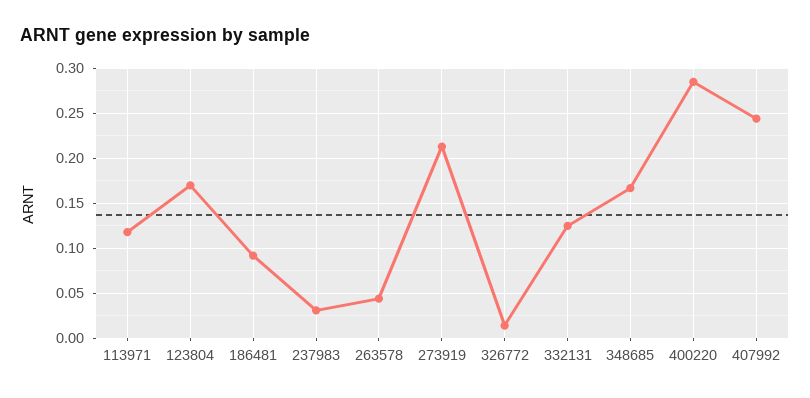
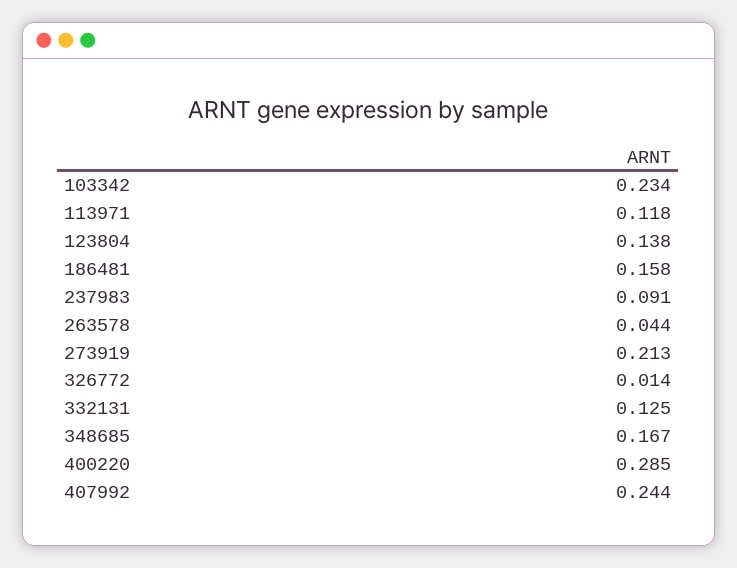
123804: 0.17 -> 0.138
186481: 0.09 -> 0.158
237983: 0.03 -> 0.091
103342: none -> 0.234

